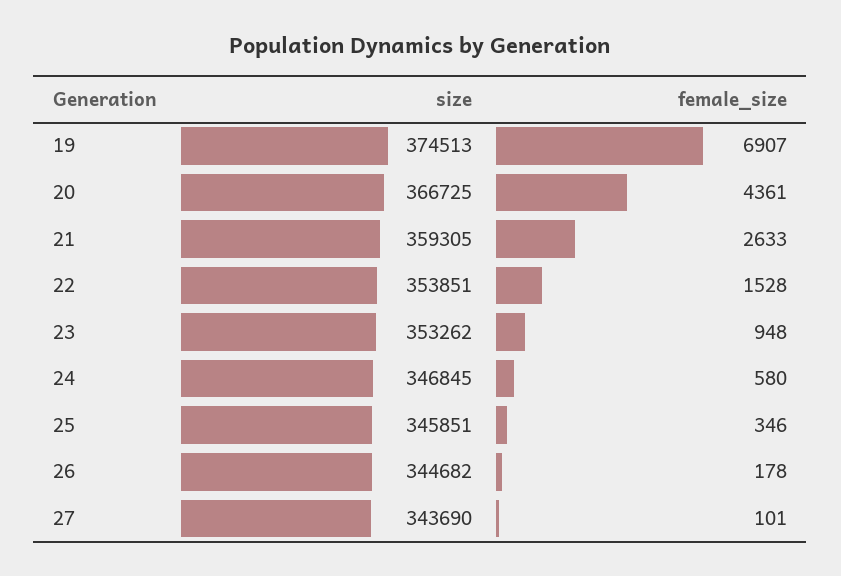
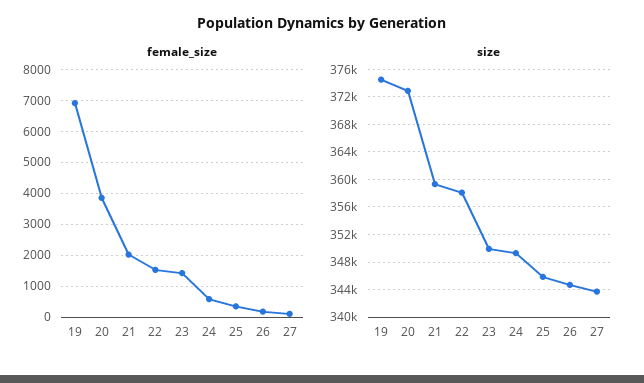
size, 20: 366725 -> 373000
female_size, 20: 4361 -> 3800
female_size, 21: 2633 -> 2000
size, 22: 353851 -> 358000
size, 23: 353262 -> 350000
female_size, 23: 948 -> 1400
size, 24: 346845 -> 349000

